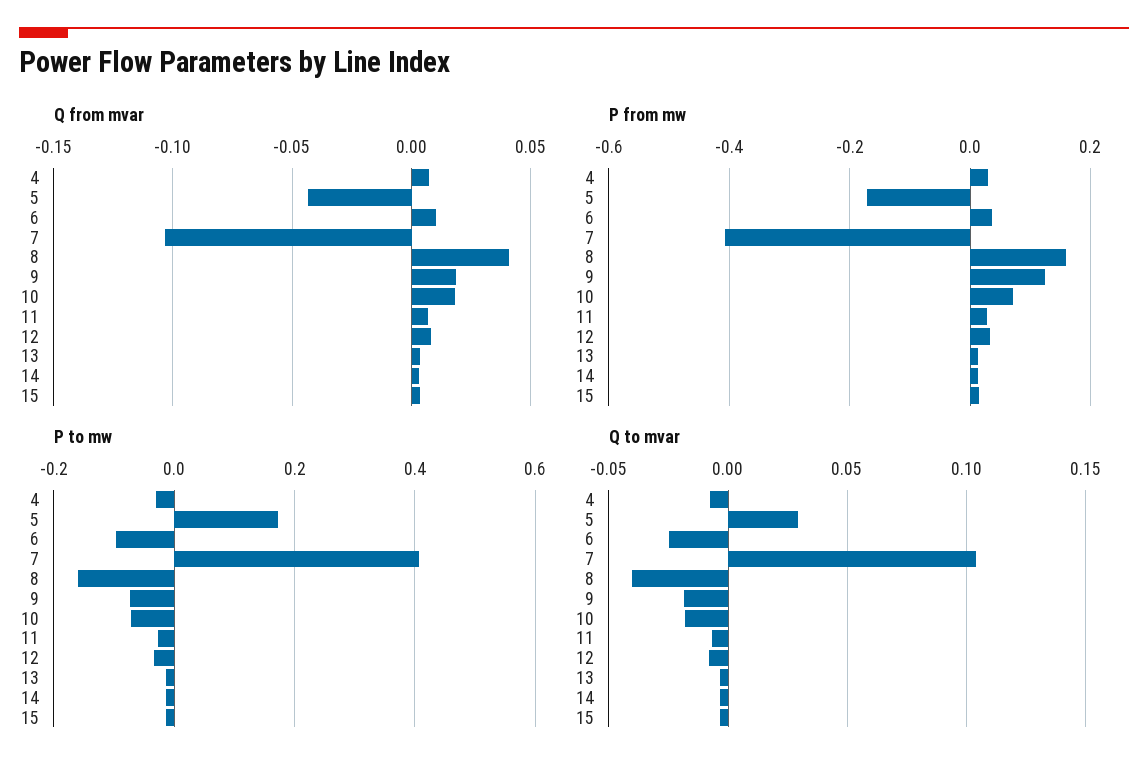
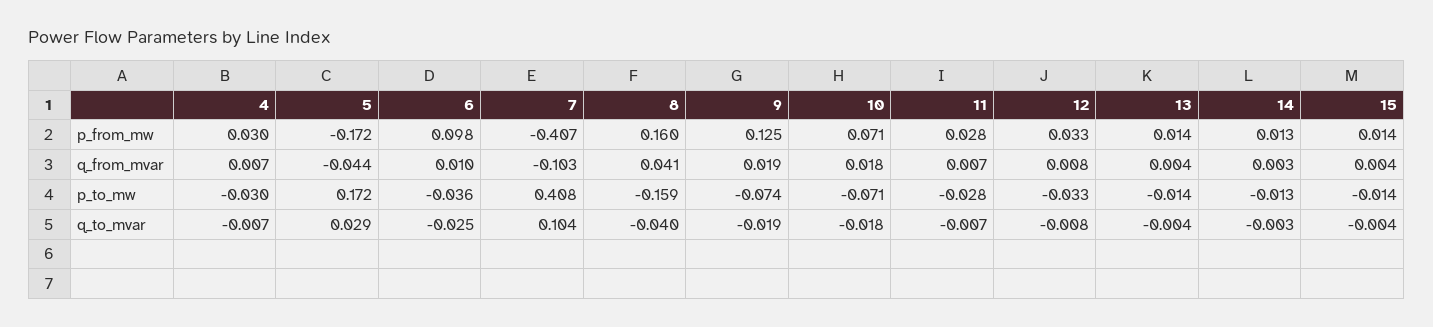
P from mw, 6: 0.04 -> 0.098
P to mw, 6: -0.1 -> -0.036

